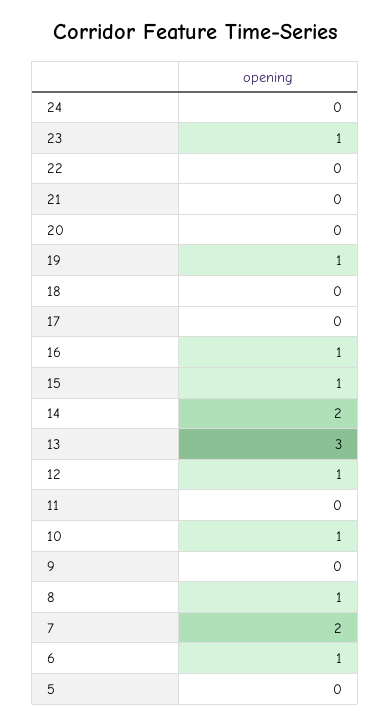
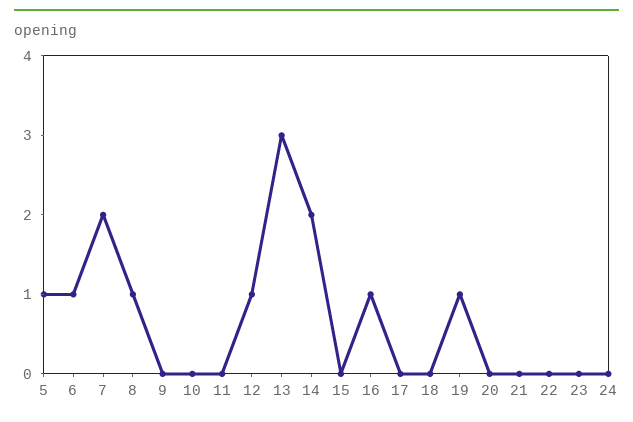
23: 1 -> 0
15: 1 -> 0
10: 1 -> 0
5: 0 -> 1

